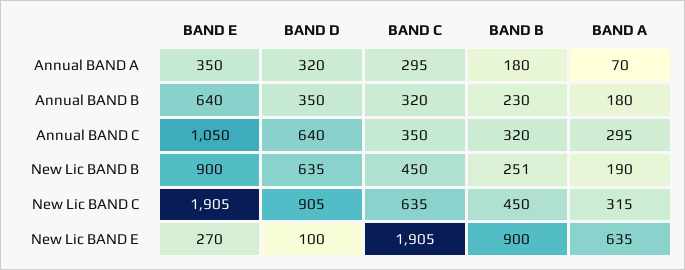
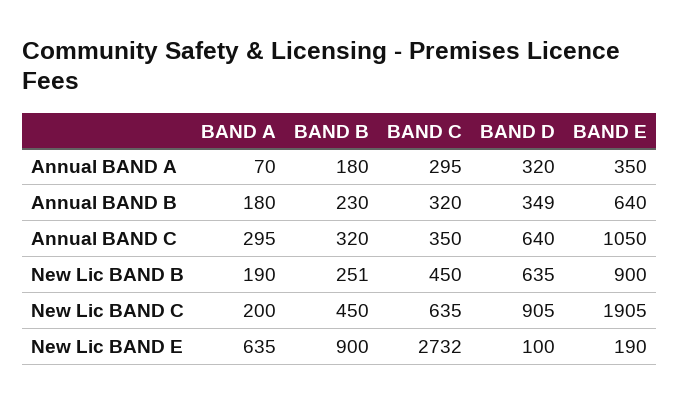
BAND D, Annual BAND B: 350 -> 349
BAND A, New Lic BAND C: 315 -> 200
BAND E, New Lic BAND E: 270 -> 190
BAND C, New Lic BAND E: 1905 -> 2732

